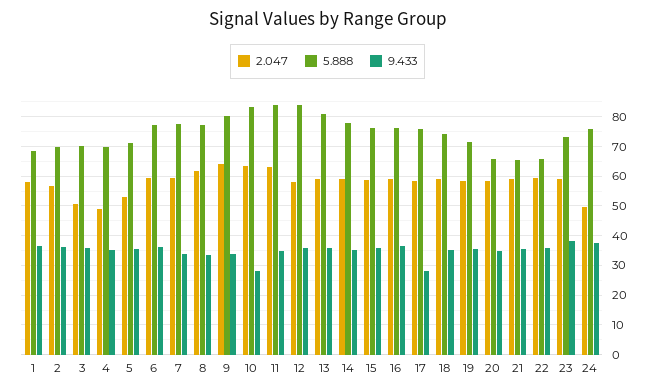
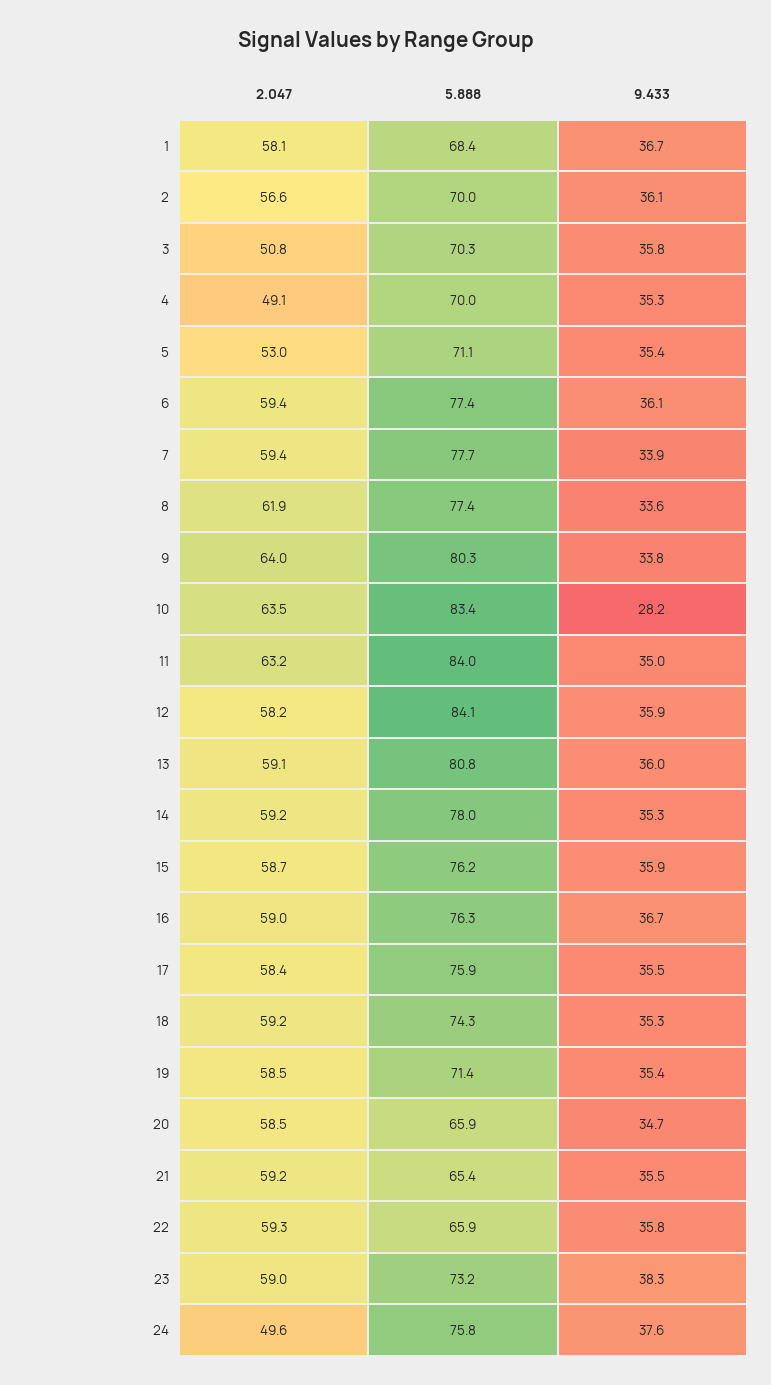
9.433, 17: 27.5 -> 35.5

